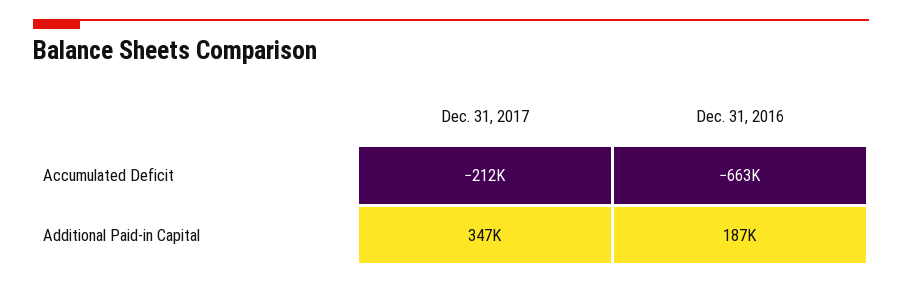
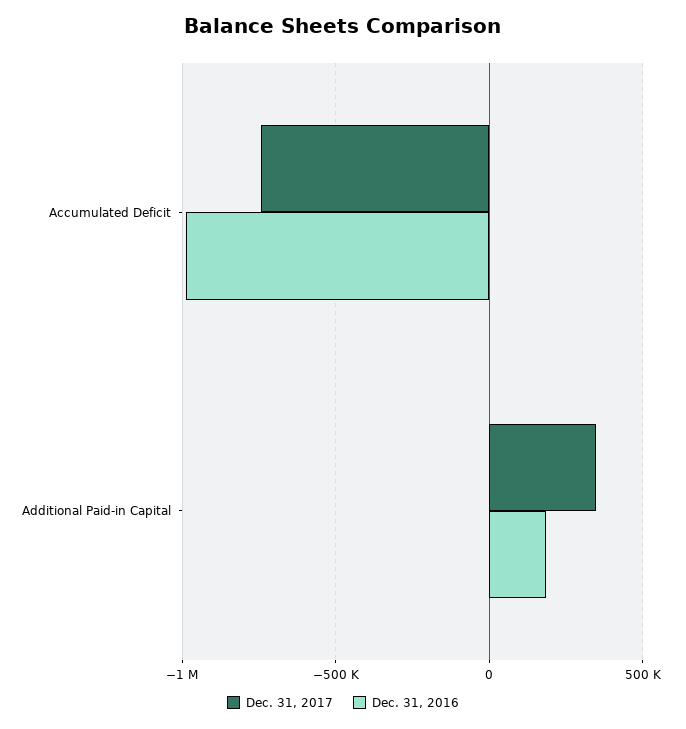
Dec. 31, 2017, Accumulated Deficit: -212000 -> -750000
Dec. 31, 2016, Accumulated Deficit: -663000 -> -1000000

